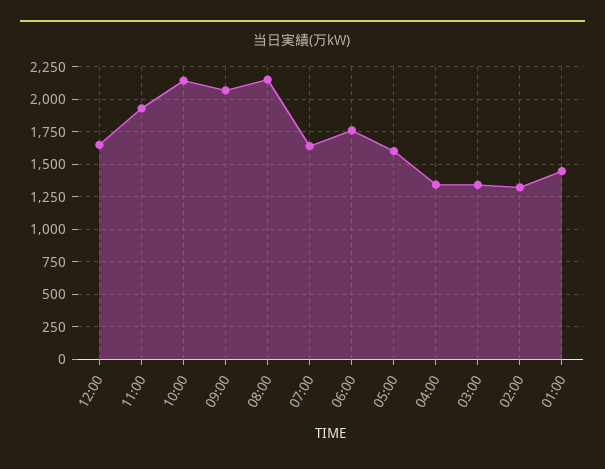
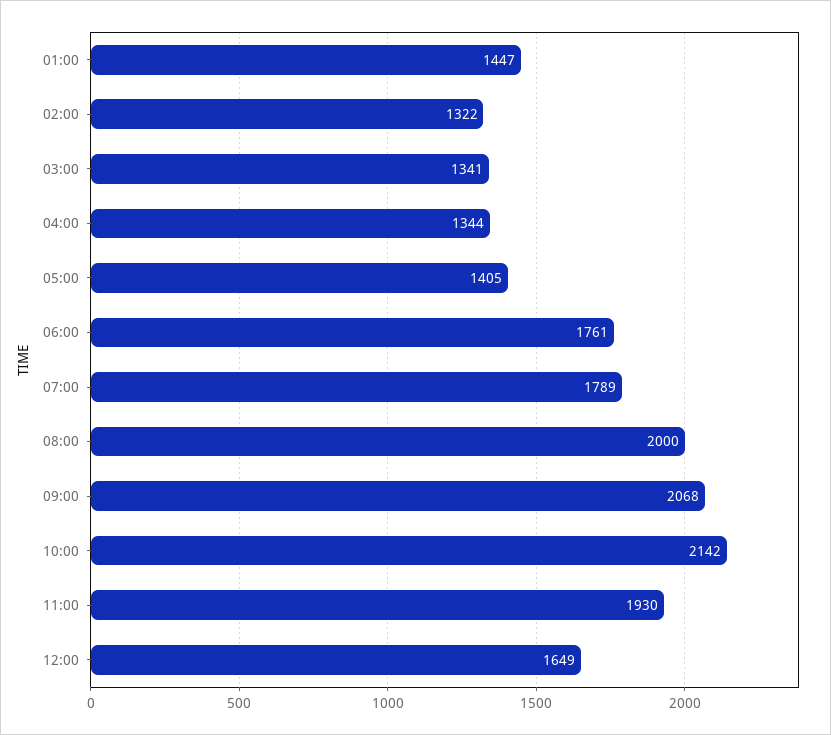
08:00: 2150 -> 2000
07:00: 1650 -> 1789
05:00: 1600 -> 1405

